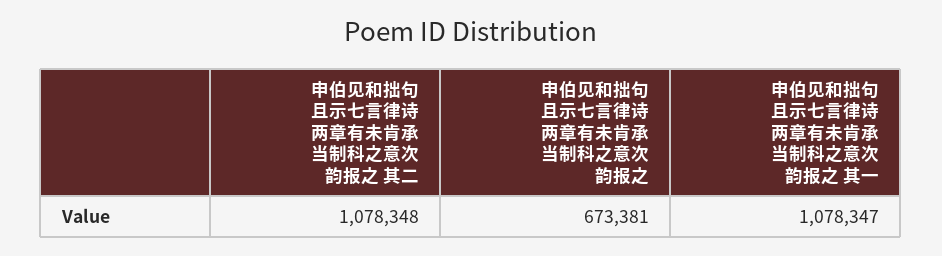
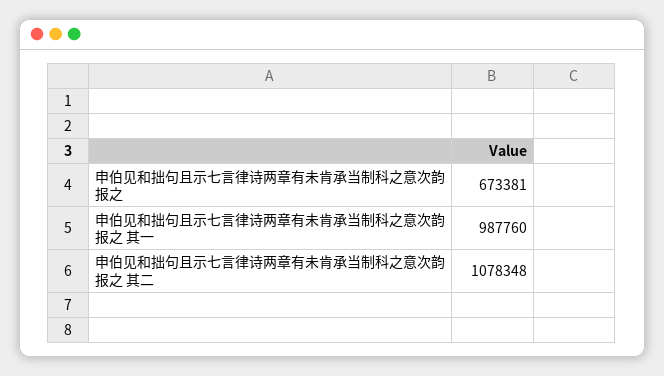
申伯见和拙句且示七言律诗两章有未肯承当制科之意次韵报之 其一: 1078347 -> 987760

